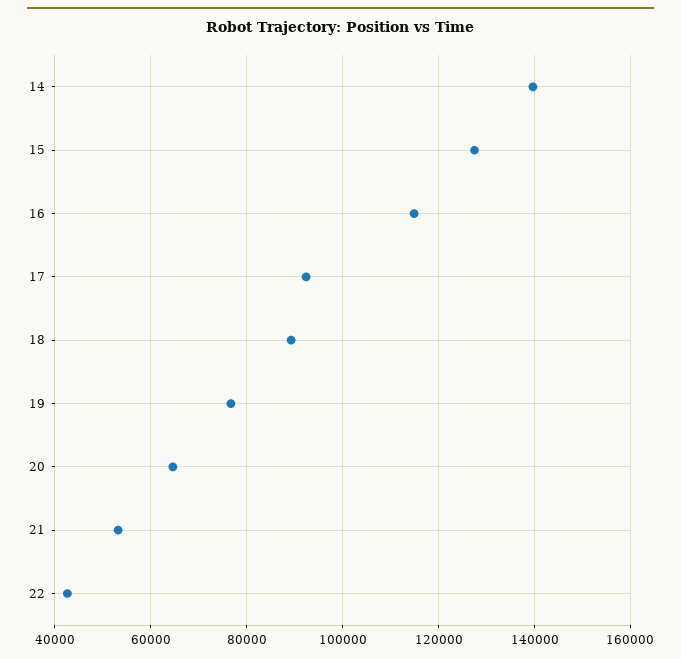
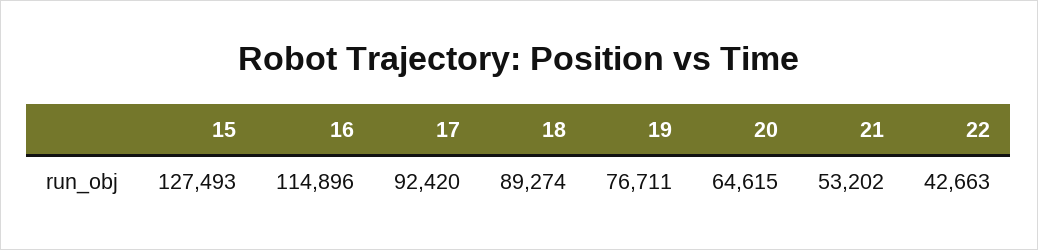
14: 140000 -> none

